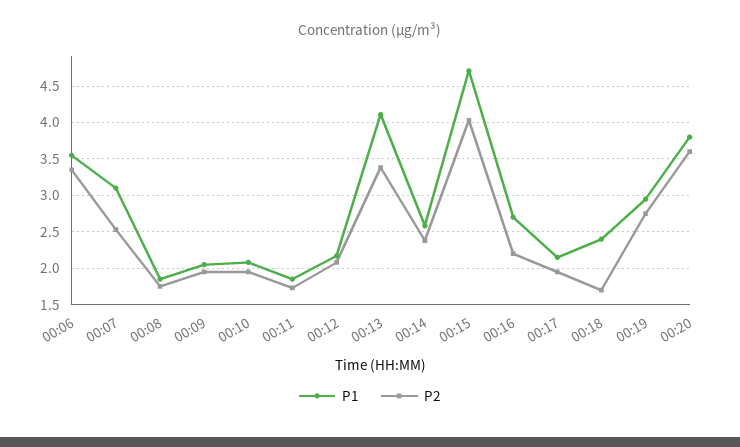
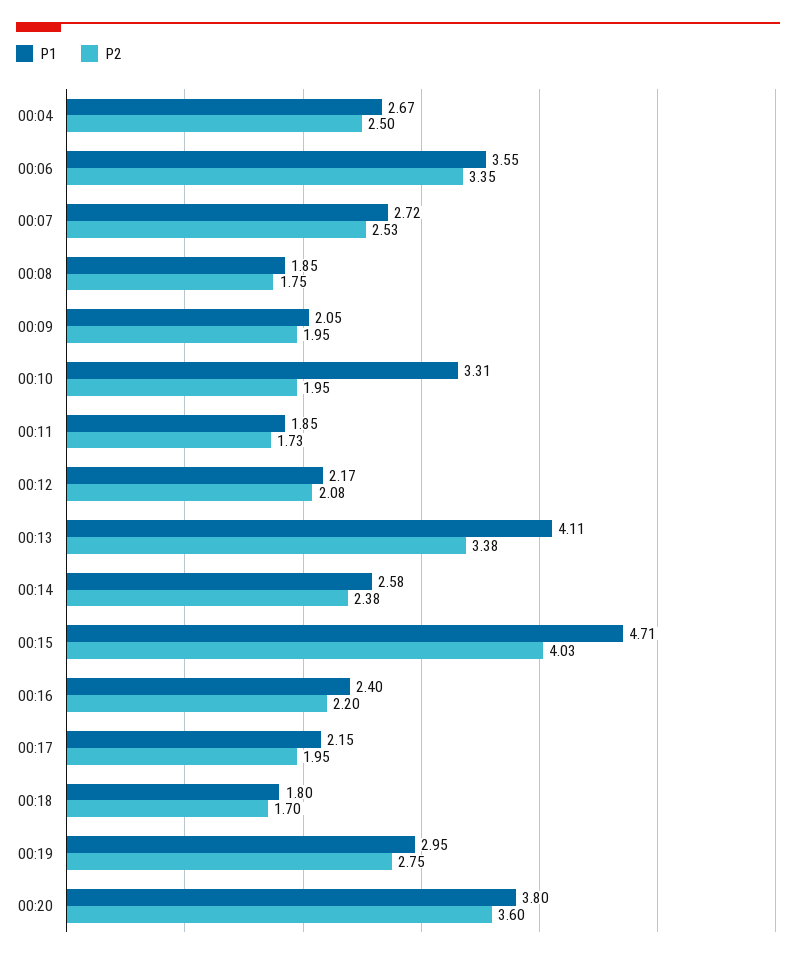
P1, 00:07: 3.1 -> 2.72
P1, 00:10: 2.1 -> 3.31
P1, 00:16: 2.7 -> 2.4
P1, 00:18: 2.4 -> 1.8
P1, 00:04: none -> 2.67
P2, 00:04: none -> 2.5

